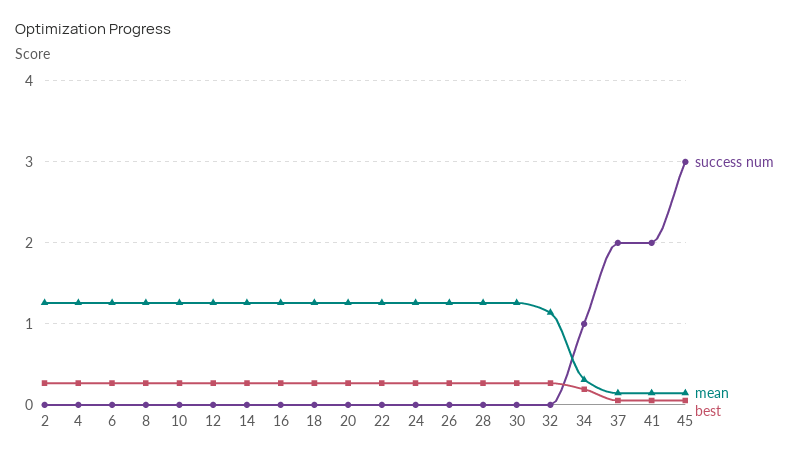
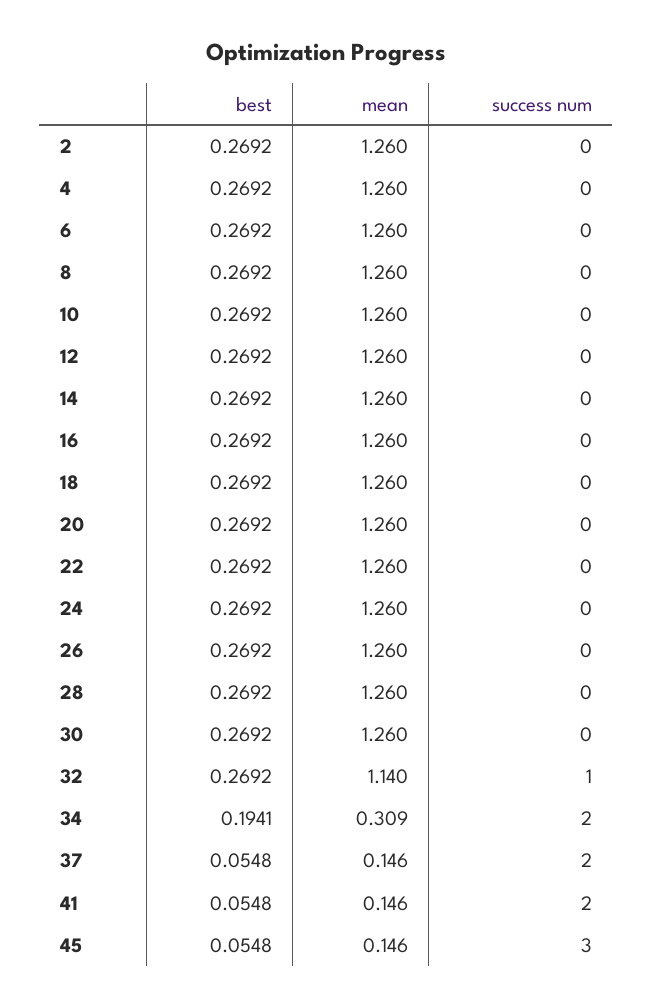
success num, 32: 0 -> 1
success num, 34: 1 -> 2

